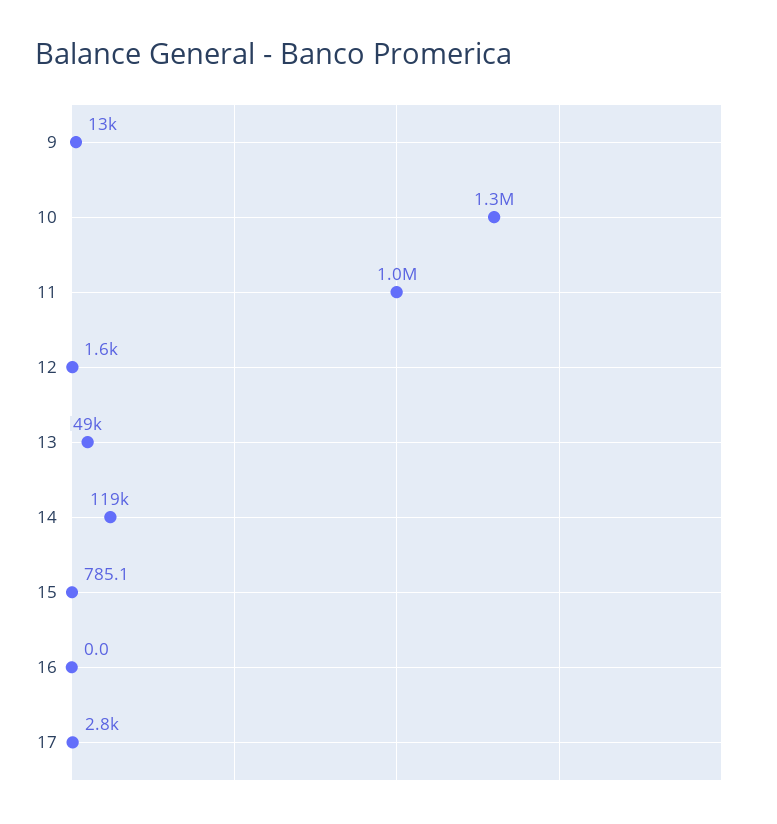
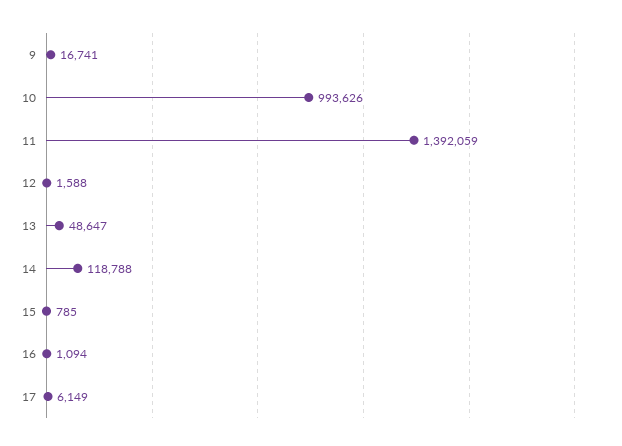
9: 13000 -> 16741
10: 1300000 -> 993626
11: 1000000 -> 1392059
16: 0 -> 1094
17: 2800 -> 6149

